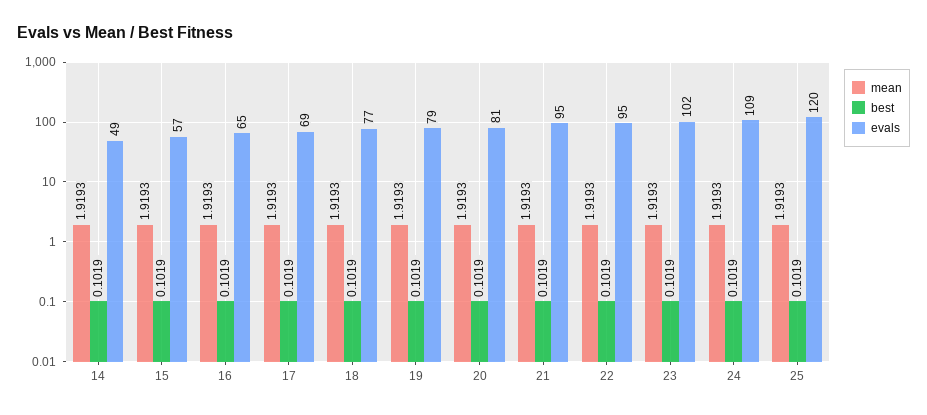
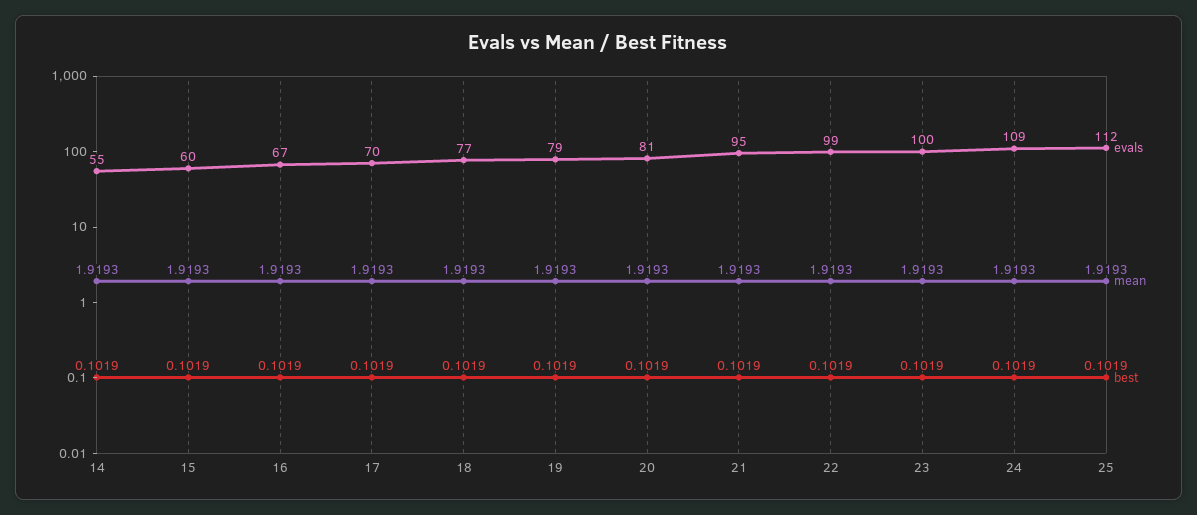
evals, 14: 49 -> 55
evals, 15: 57 -> 60
evals, 16: 65 -> 67
evals, 17: 69 -> 70
evals, 22: 95 -> 99
evals, 23: 102 -> 100
evals, 25: 120 -> 112

